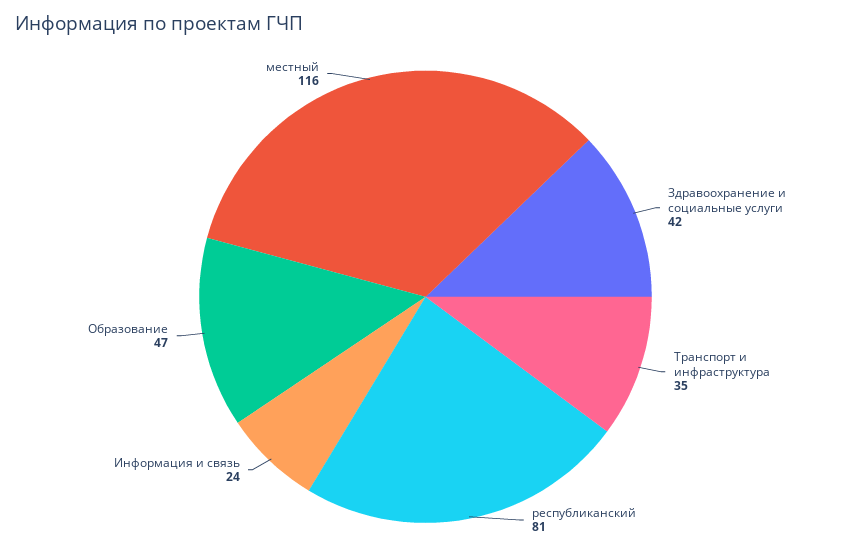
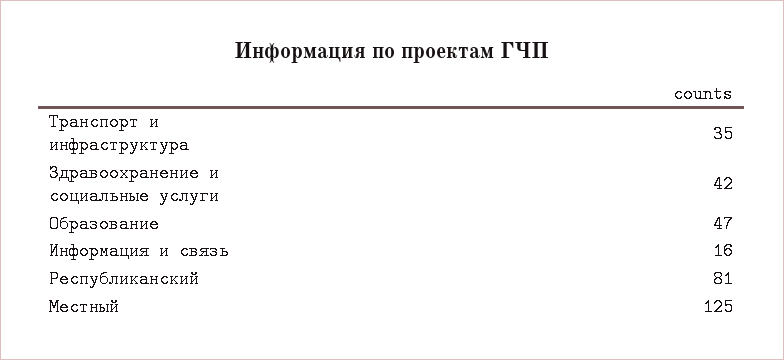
Информация и связь: 24 -> 16
местный: 116 -> 125

